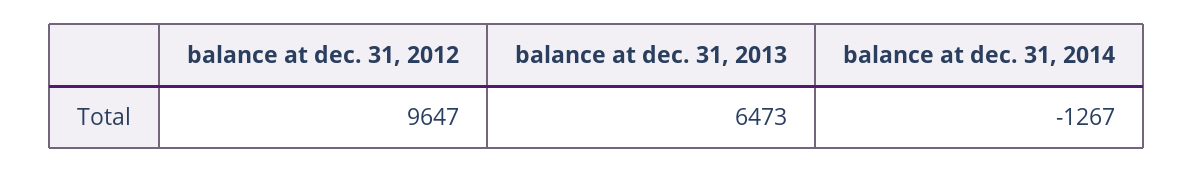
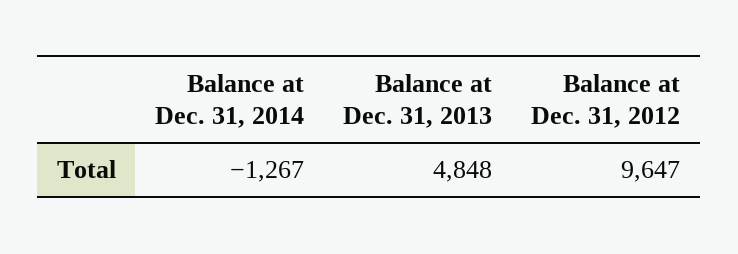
balance at dec. 31, 2013: 6473 -> 4848

